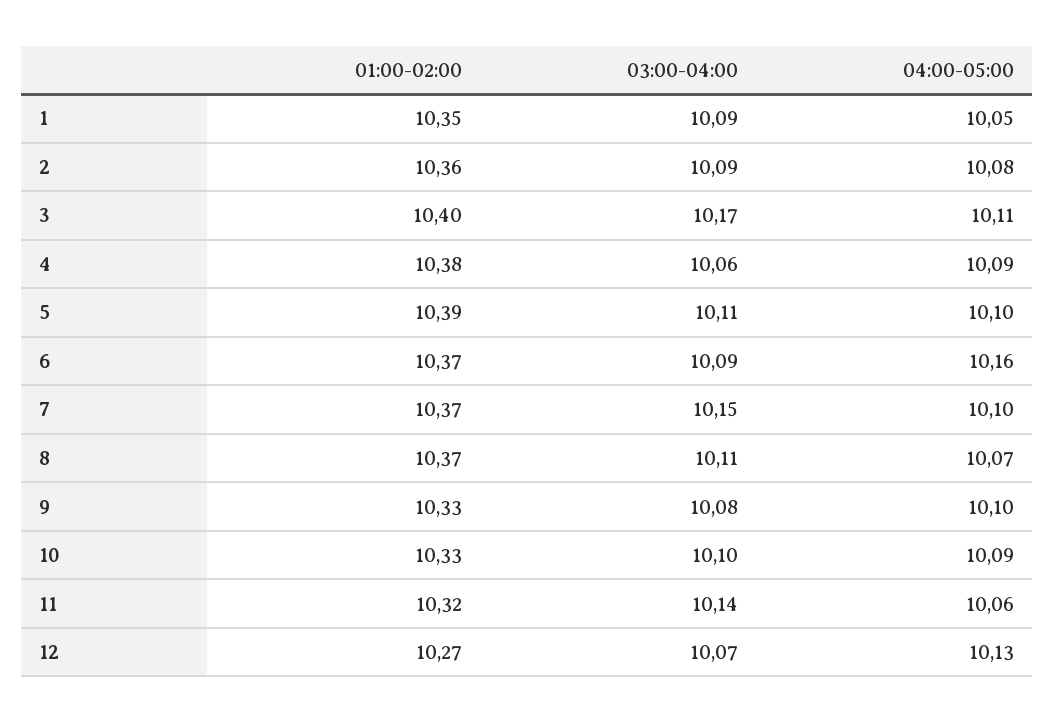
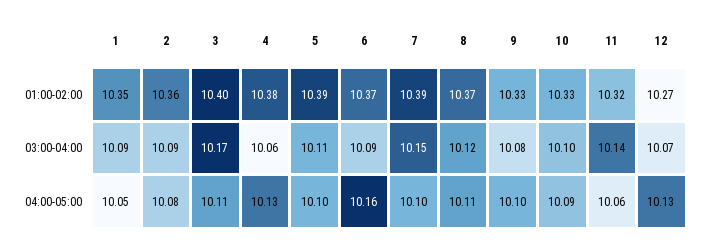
04:00-05:00, 4: 10.09 -> 10.13
01:00-02:00, 7: 10.37 -> 10.39
03:00-04:00, 8: 10.11 -> 10.12
04:00-05:00, 8: 10.07 -> 10.11

